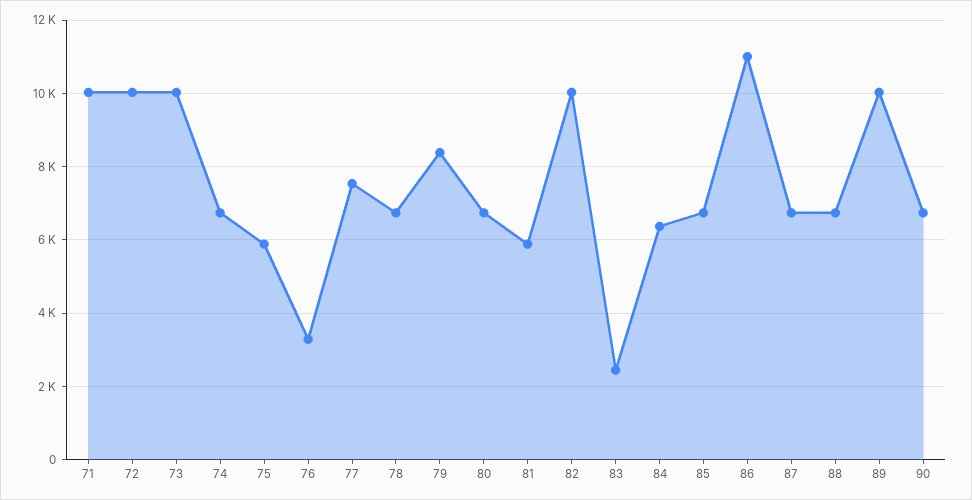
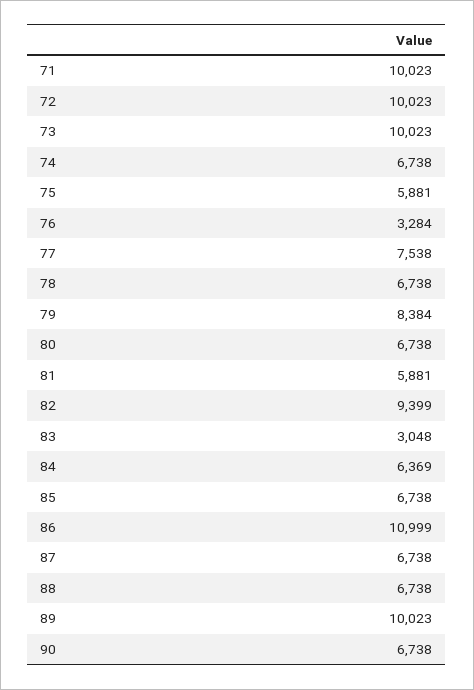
82: 10000 -> 9399
83: 2400 -> 3048

